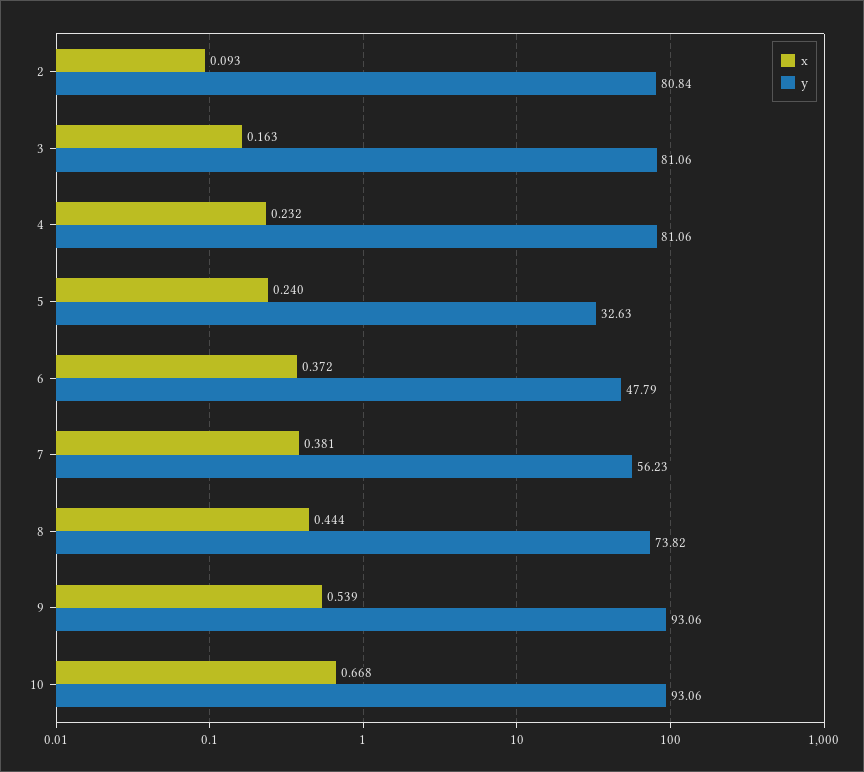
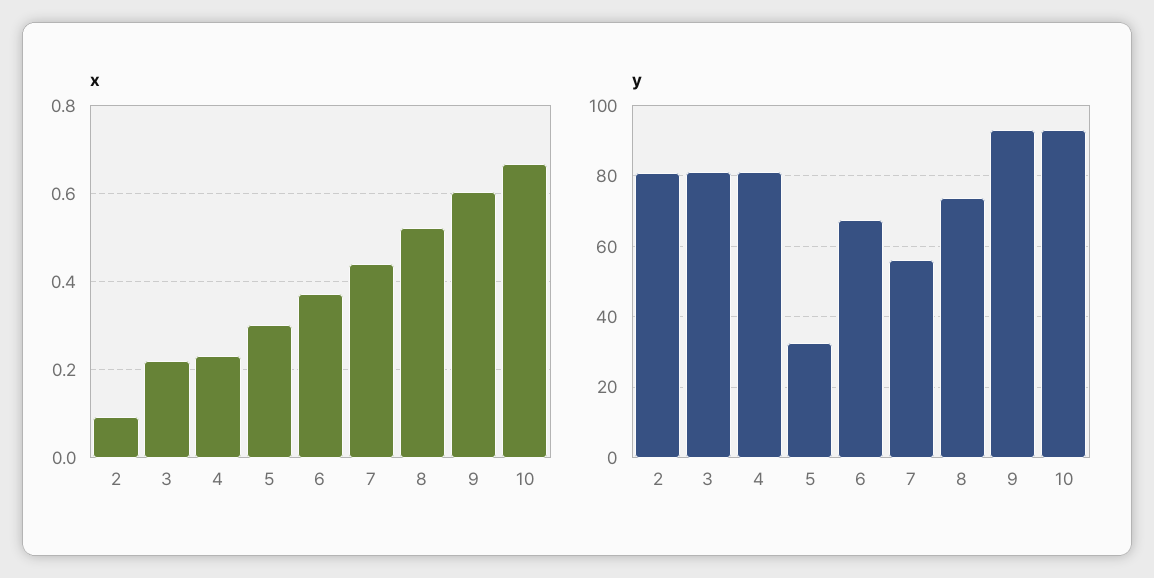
x, 3: 0.163 -> 0.22
x, 5: 0.24 -> 0.3
y, 6: 47.79 -> 68
x, 7: 0.381 -> 0.44
x, 8: 0.444 -> 0.52
x, 9: 0.539 -> 0.6

